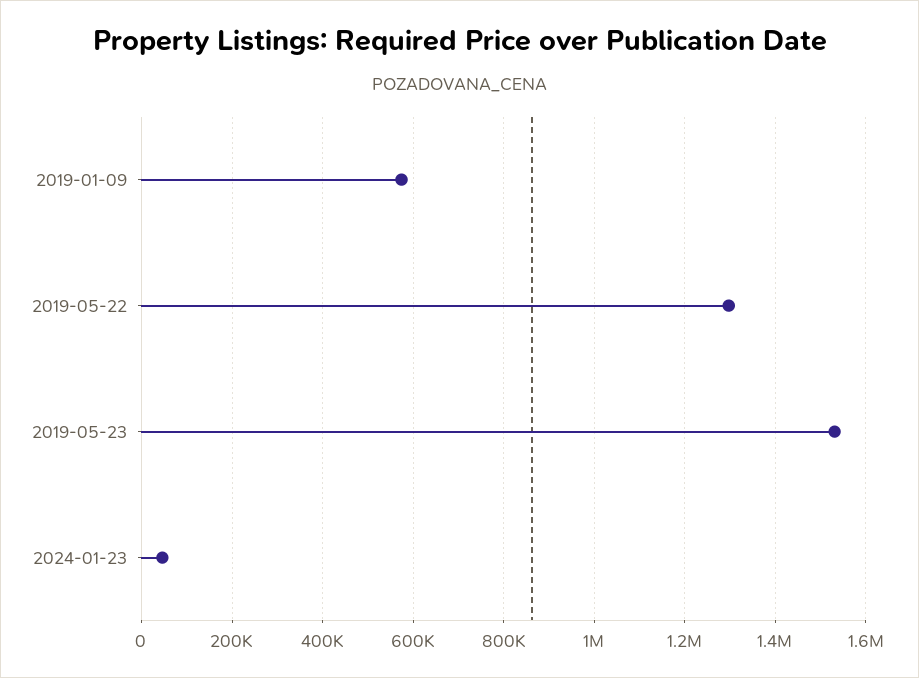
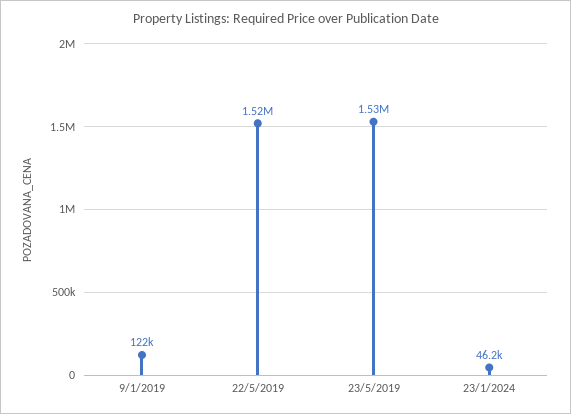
2019-01-09: 580000 -> 122000
2019-05-22: 1300000 -> 1520000

